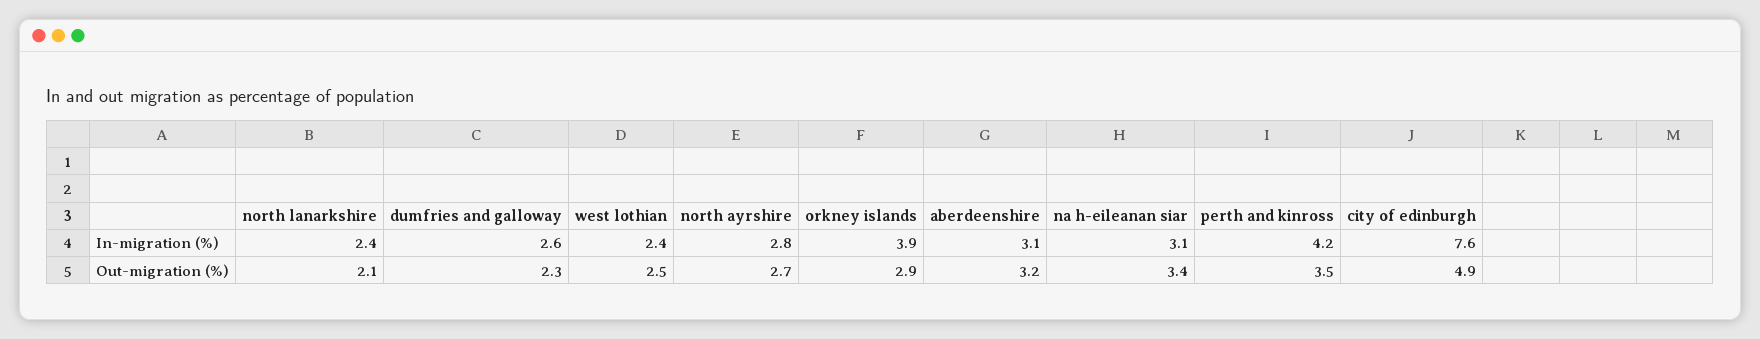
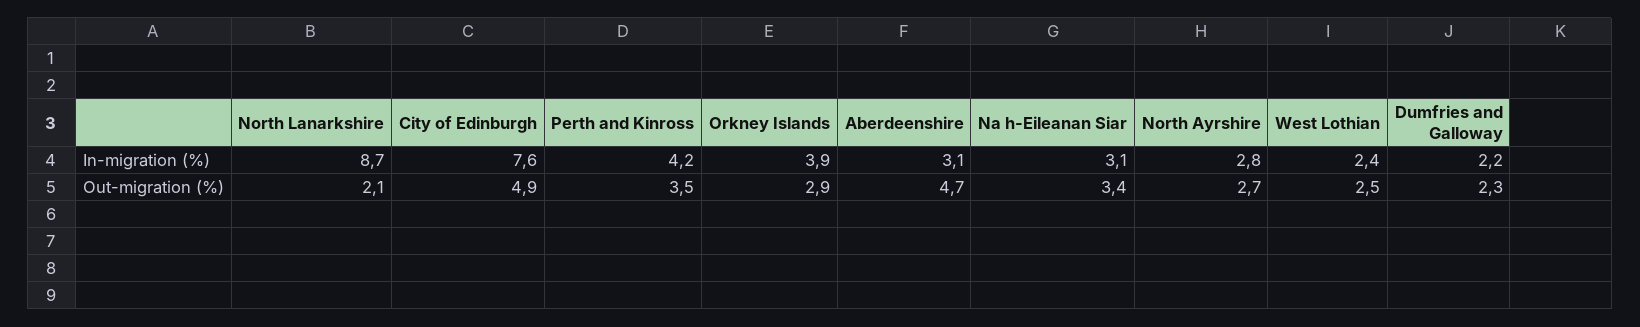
north lanarkshire, In-migration (%): 2.4 -> 8.7
dumfries and galloway, In-migration (%): 2.6 -> 2.2
aberdeenshire, Out-migration (%): 3.2 -> 4.7

